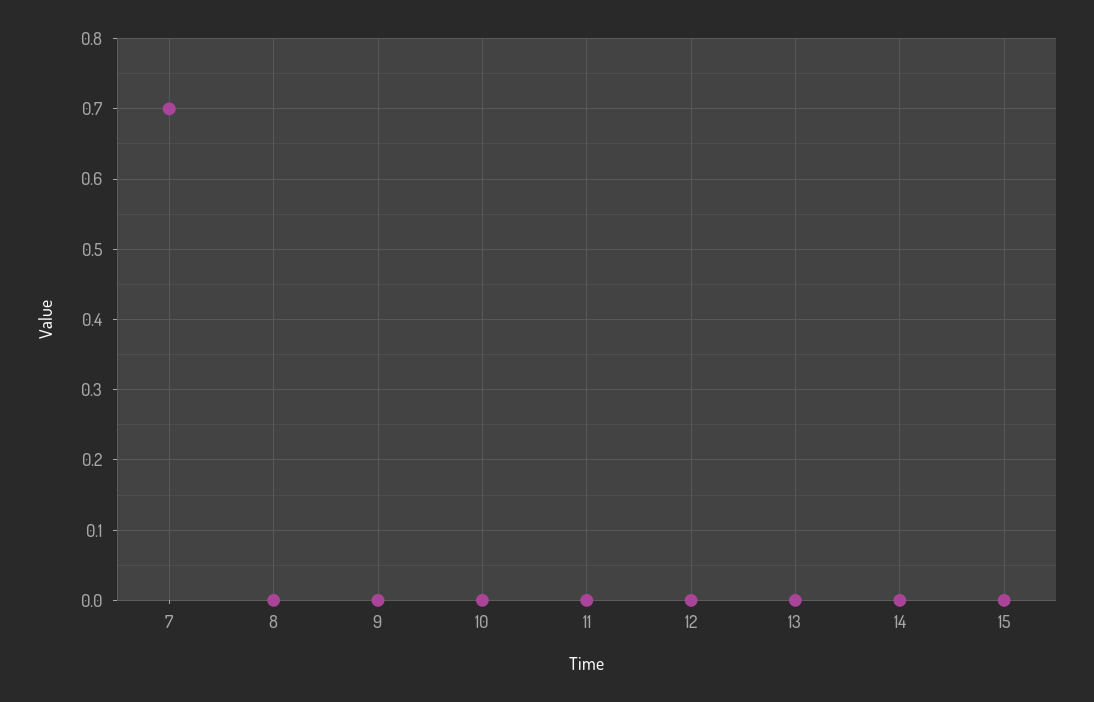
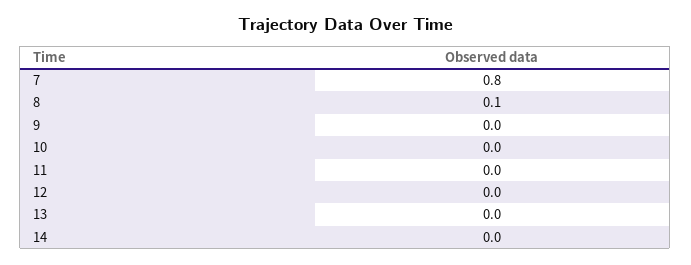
7: 0.7 -> 0.8
8: 0 -> 0.1
15: 0 -> none

